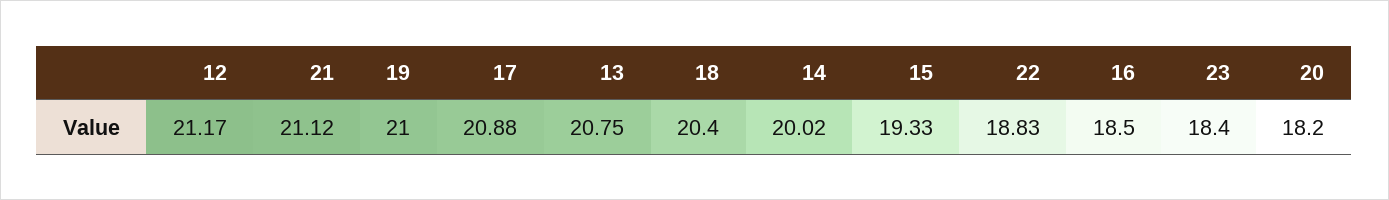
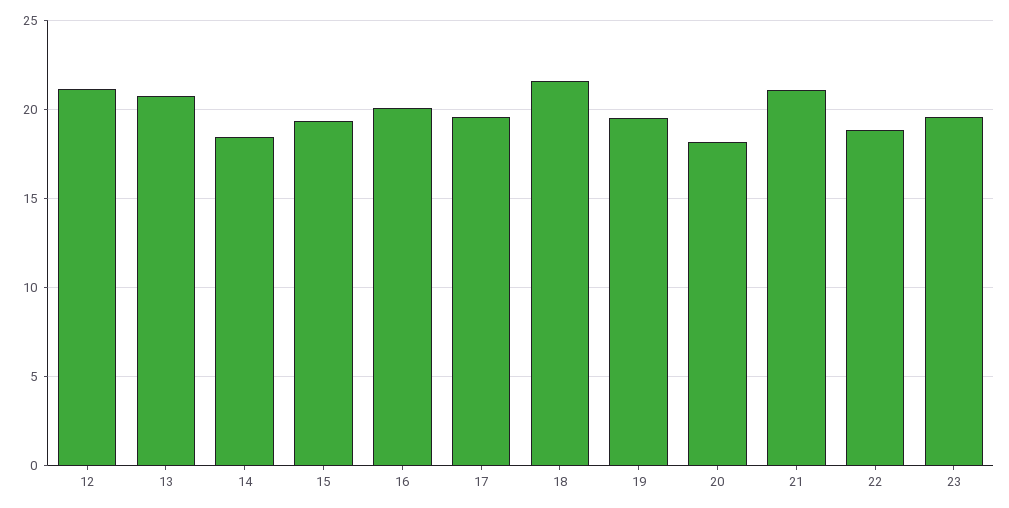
19: 21 -> 19.5
17: 20.88 -> 19.5
18: 20.4 -> 21.5
14: 20.02 -> 18.5
16: 18.5 -> 20
23: 18.4 -> 19.5

